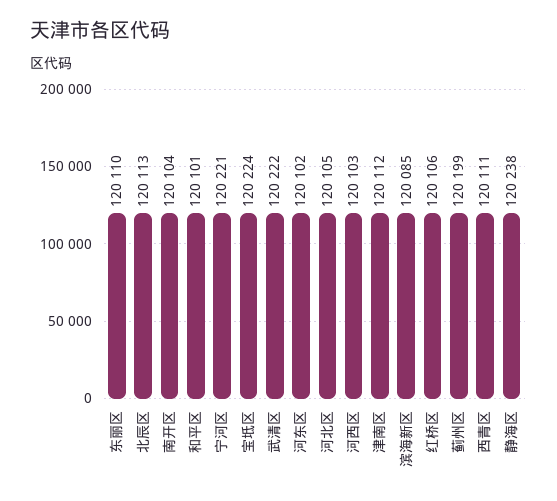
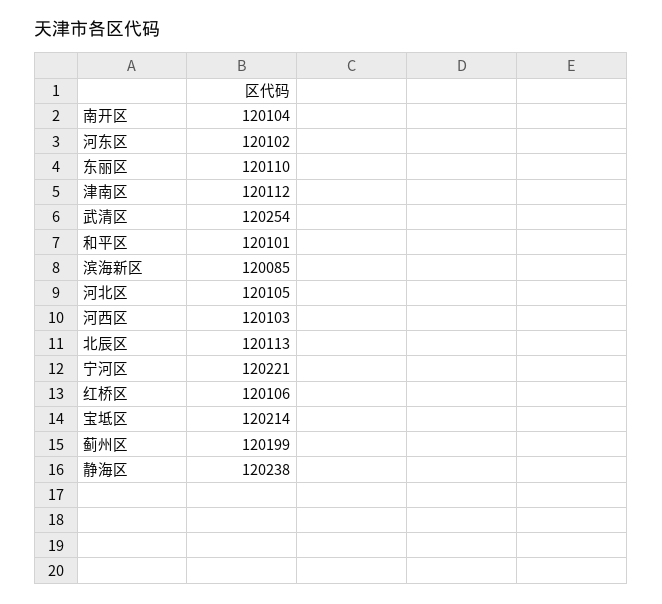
宝坻区: 120224 -> 120214
武清区: 120222 -> 120254
西青区: 120111 -> none

